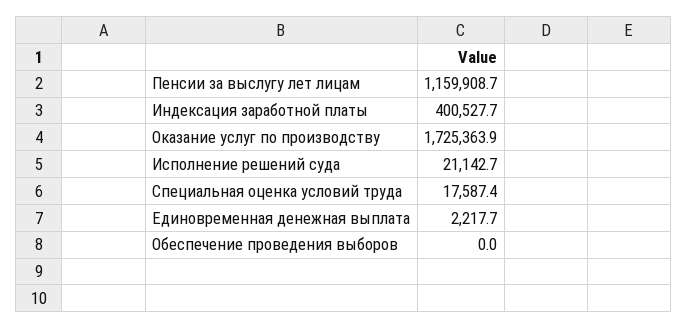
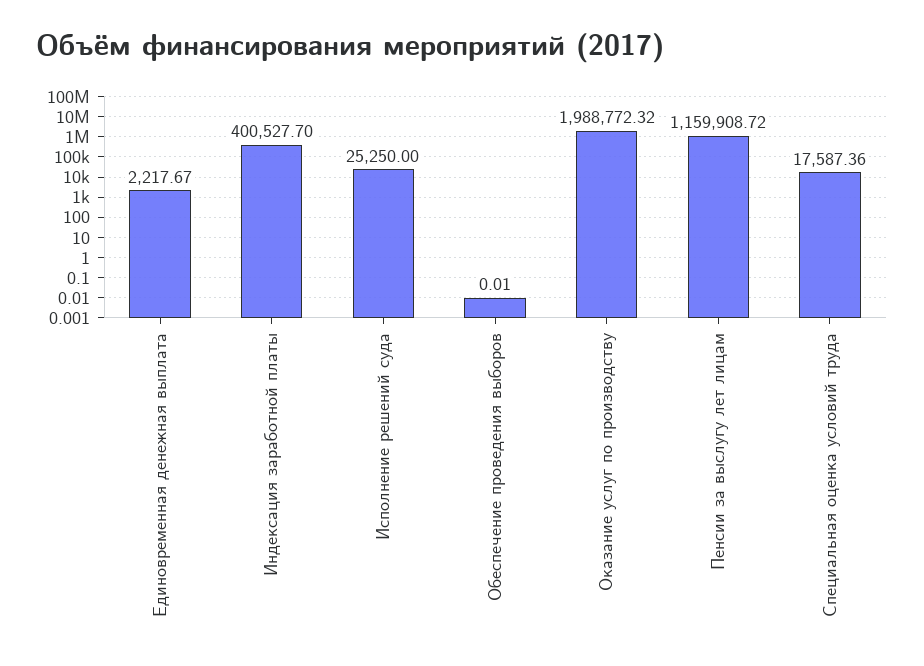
Оказание услуг по производству: 1725363.9 -> 1988772.32
Исполнение решений суда: 21142.7 -> 25250

